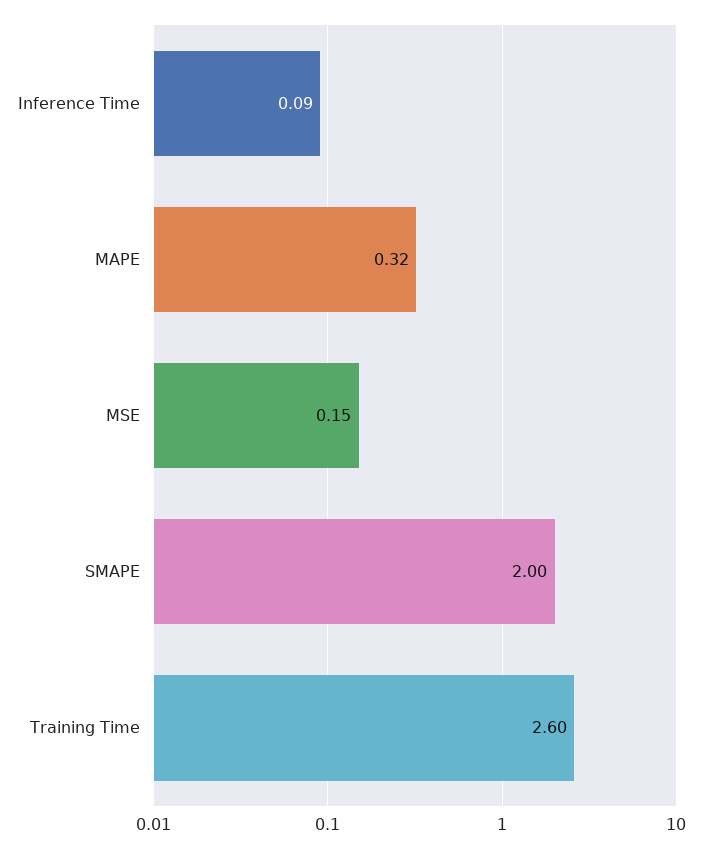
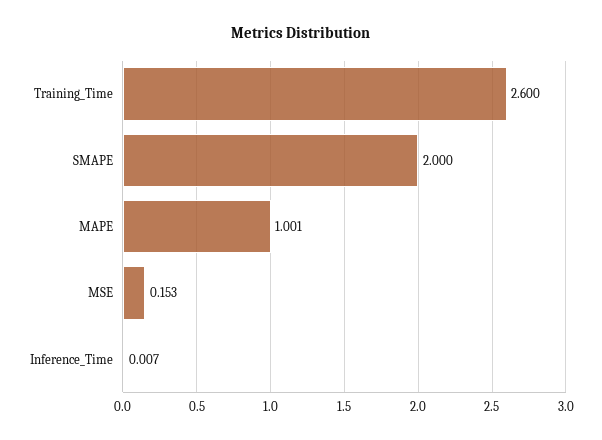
Inference Time: 0.09 -> 0.007
MAPE: 0.32 -> 1.001

